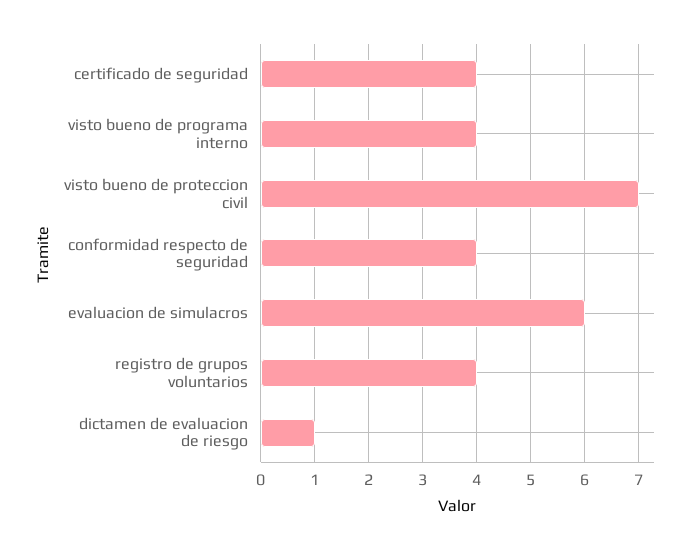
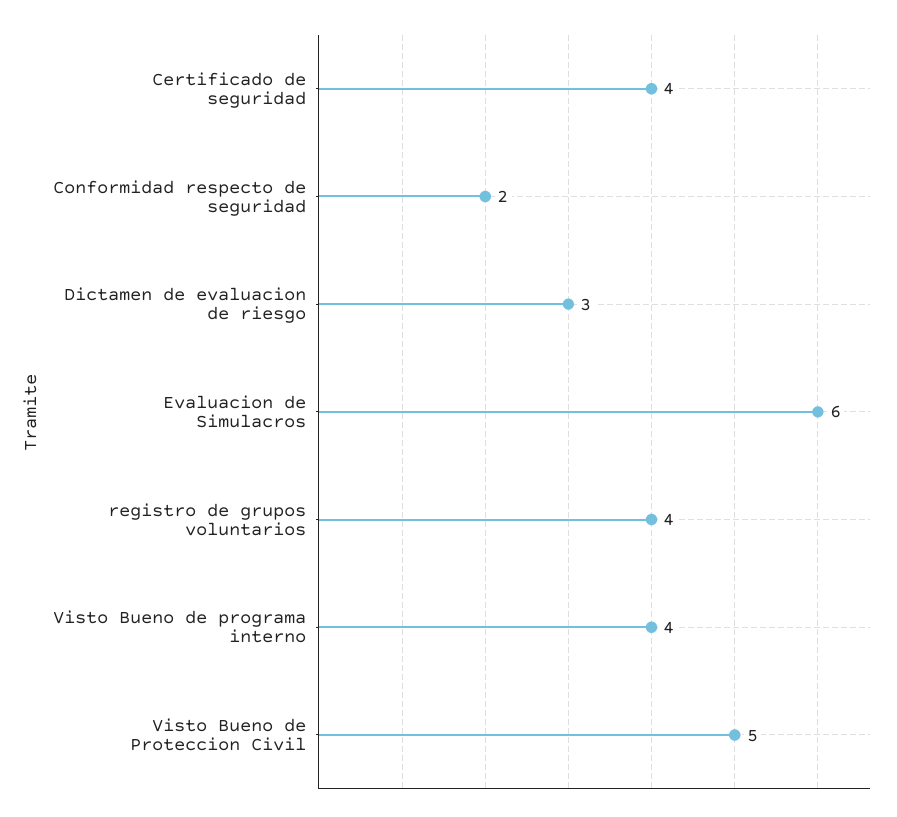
visto bueno de proteccion civil: 7 -> 5
conformidad respecto de seguridad: 4 -> 2
dictamen de evaluacion de riesgo: 1 -> 3

